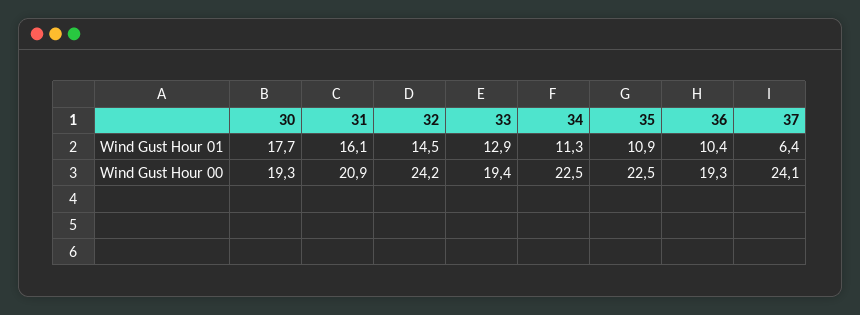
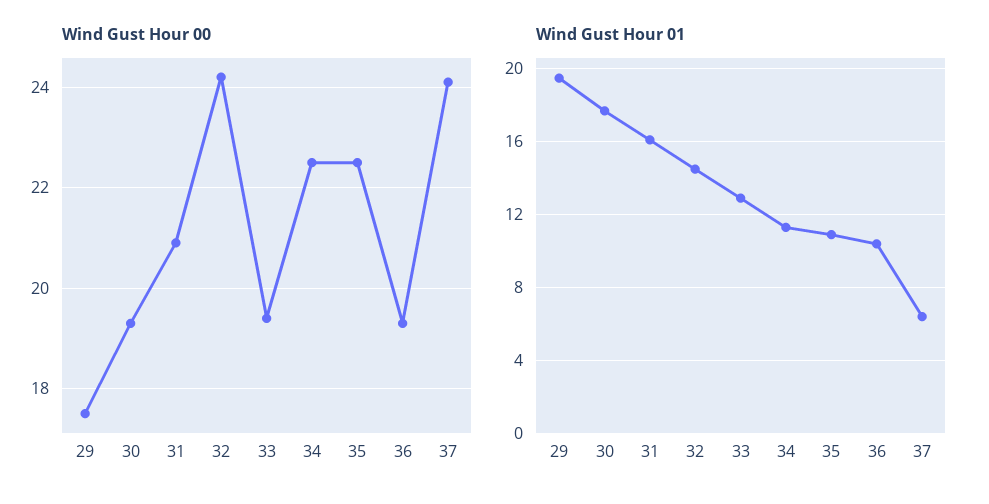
Wind Gust Hour 00, 29: none -> 17.5
Wind Gust Hour 01, 29: none -> 19.5

